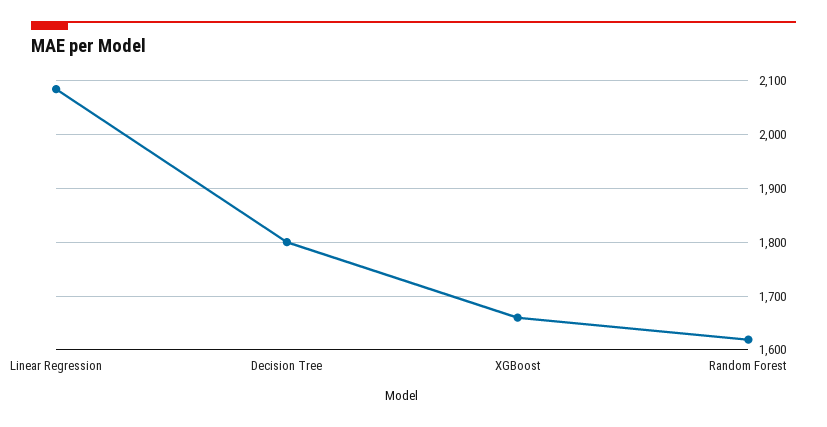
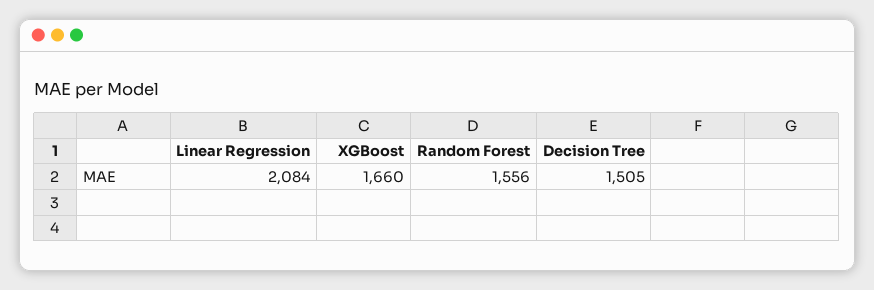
Decision Tree: 1800 -> 1505
Random Forest: 1620 -> 1556

